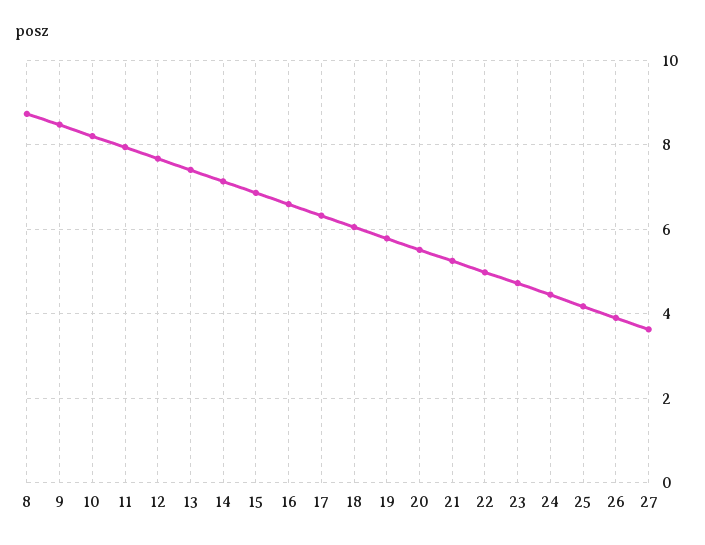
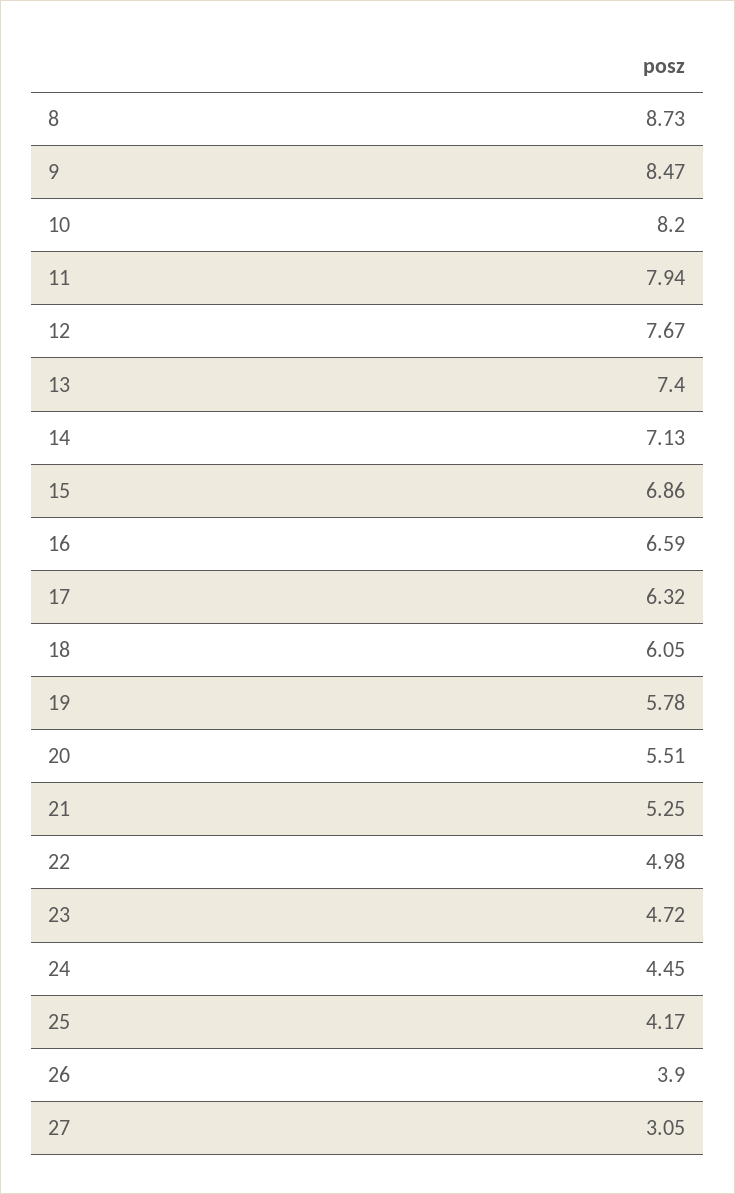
27: 3.6 -> 3.05

